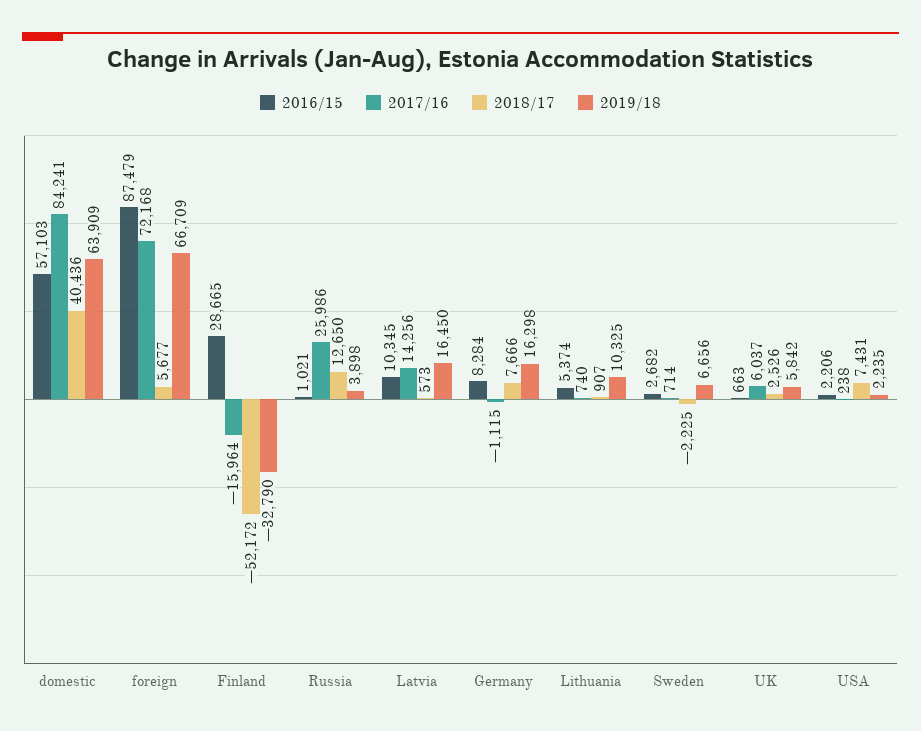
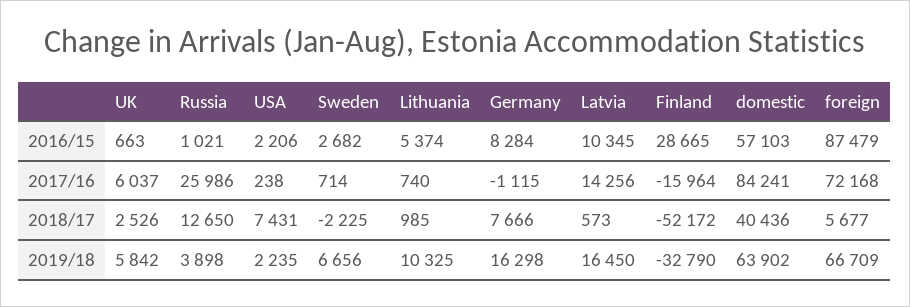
2019/18, domestic: 63909 -> 63902
2018/17, Lithuania: 907 -> 985

